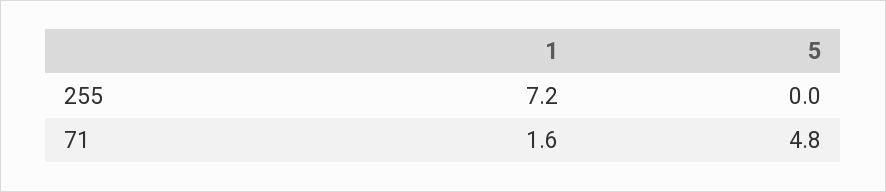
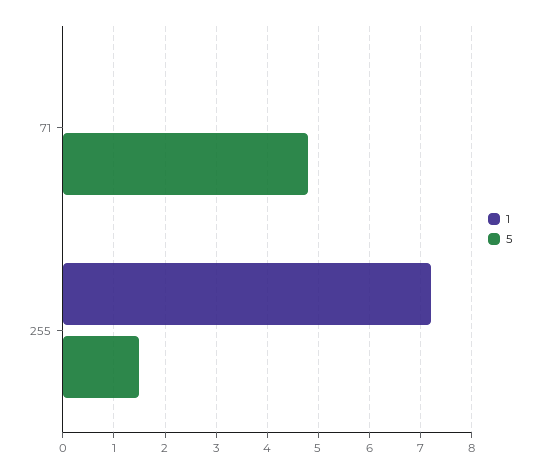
5, 255: 0 -> 1.5
1, 71: 1.6 -> 0

